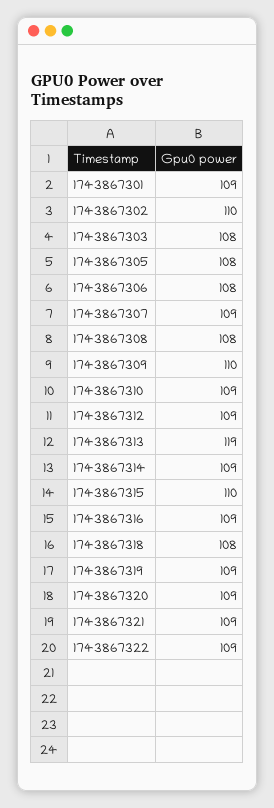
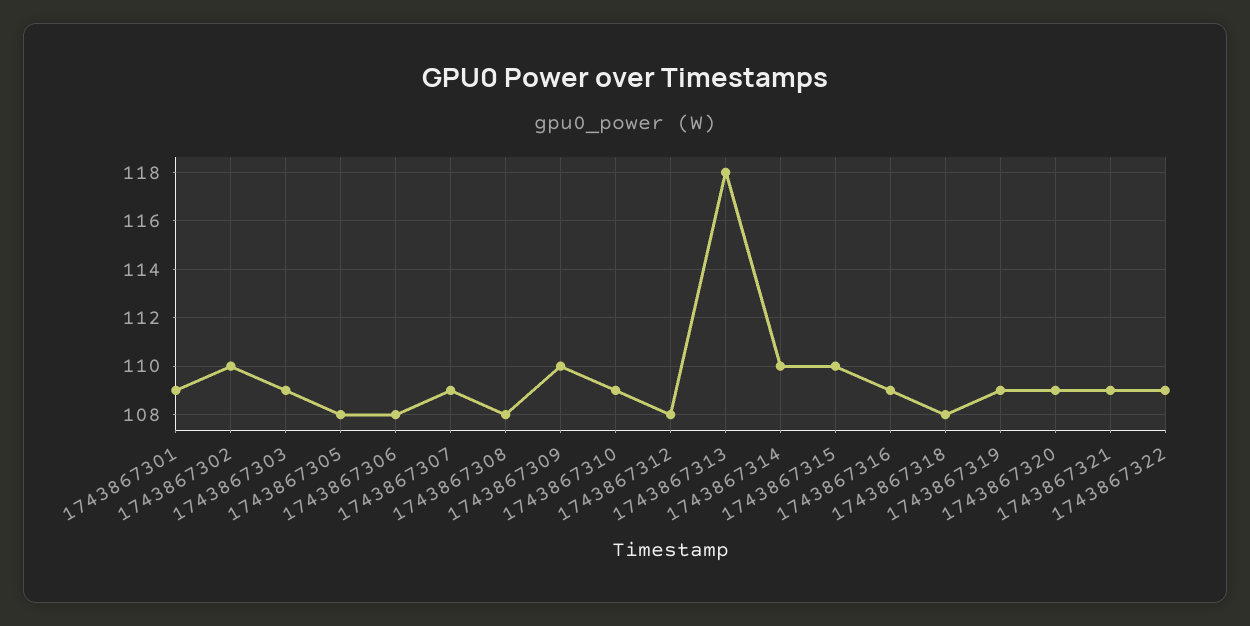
1743867303: 108 -> 109
1743867312: 109 -> 108
1743867313: 119 -> 118
1743867314: 109 -> 110

